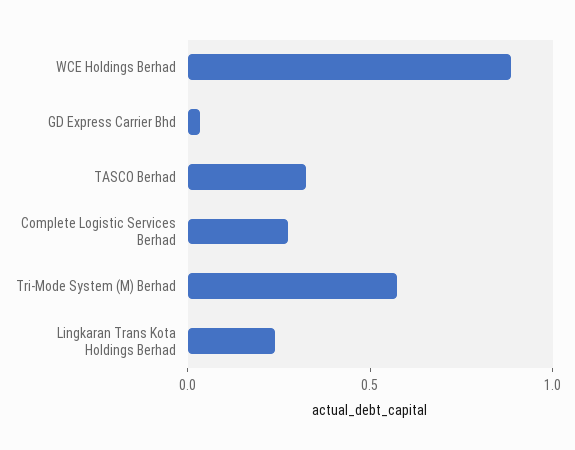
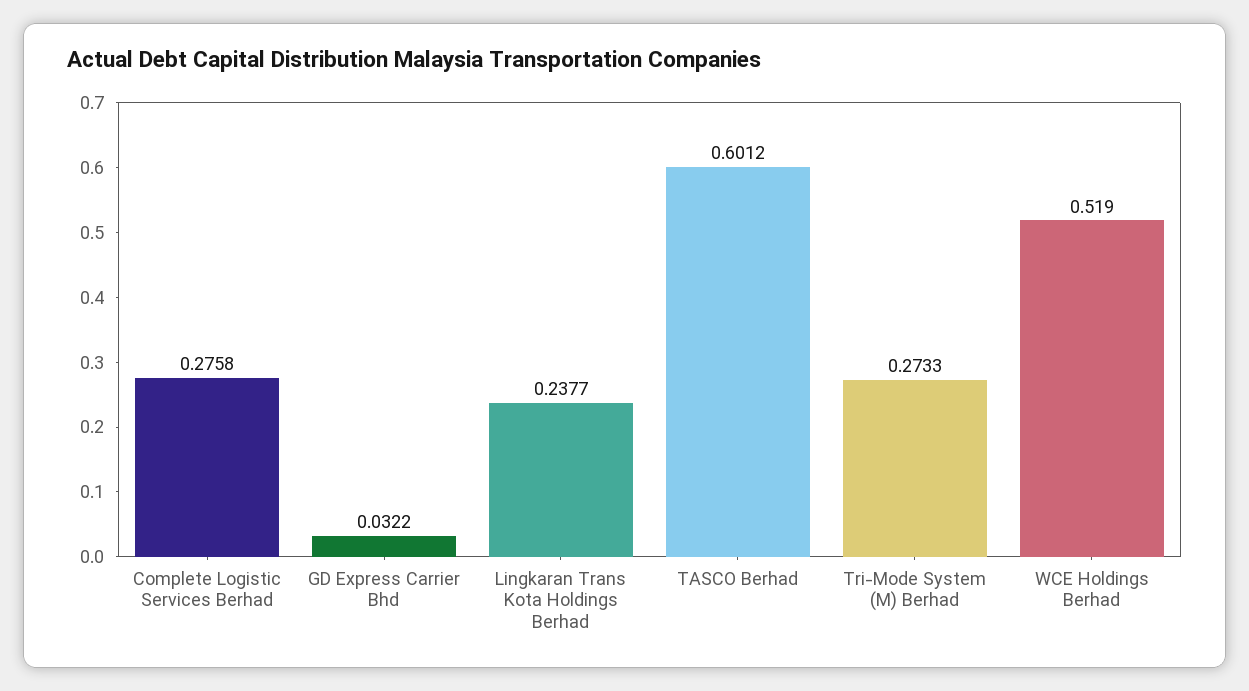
WCE Holdings Berhad: 0.9 -> 0.519
TASCO Berhad: 0.3 -> 0.6012
Tri-Mode System (M) Berhad: 0.6 -> 0.2733

